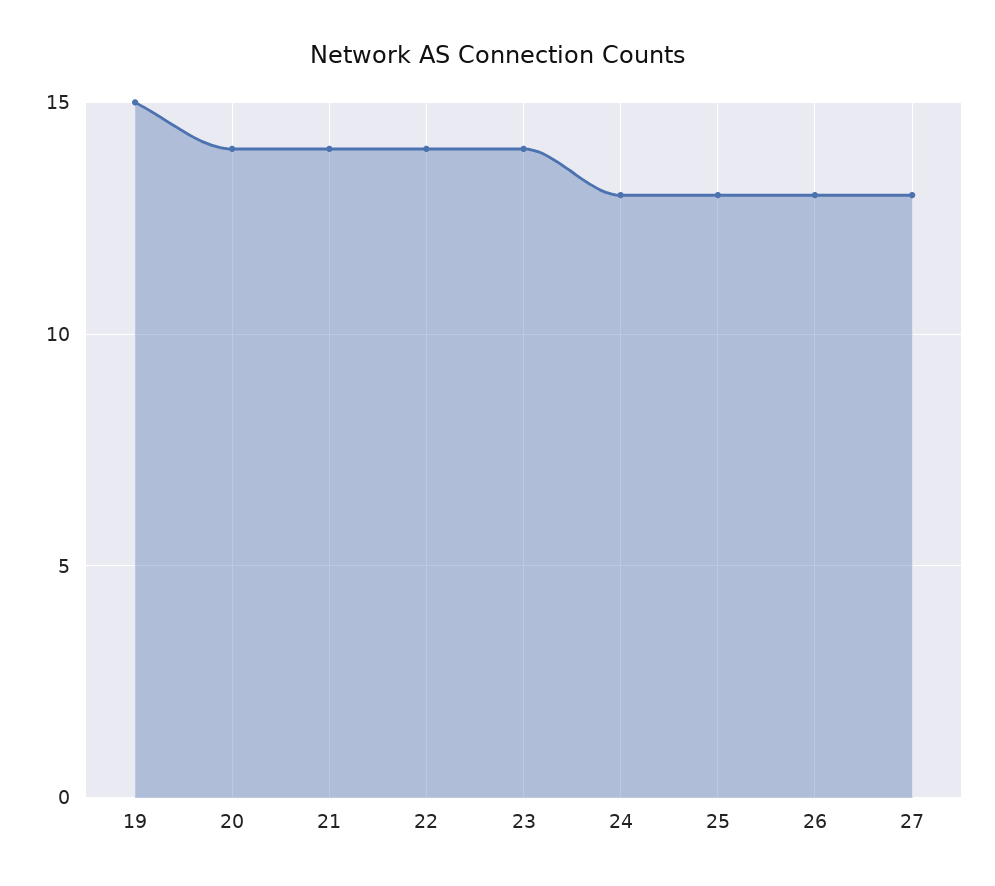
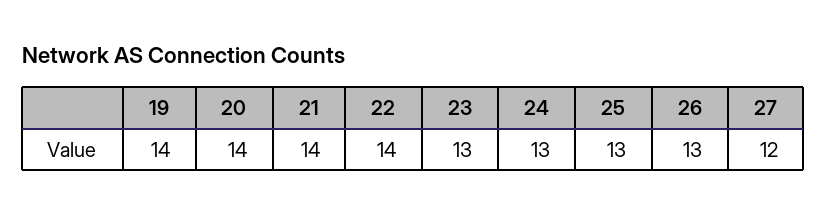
19: 15 -> 14
23: 14 -> 13
27: 13 -> 12

